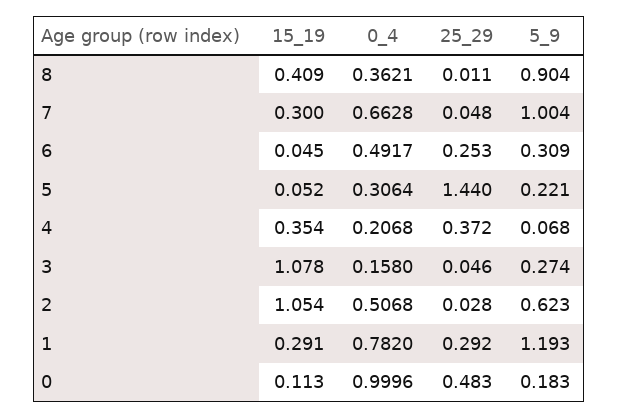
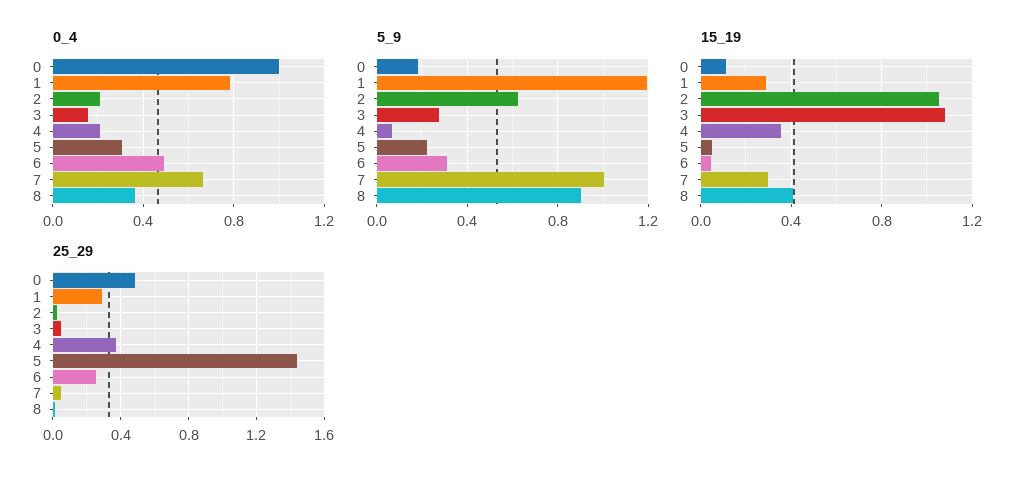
0_4, 2: 0.5068 -> 0.2

